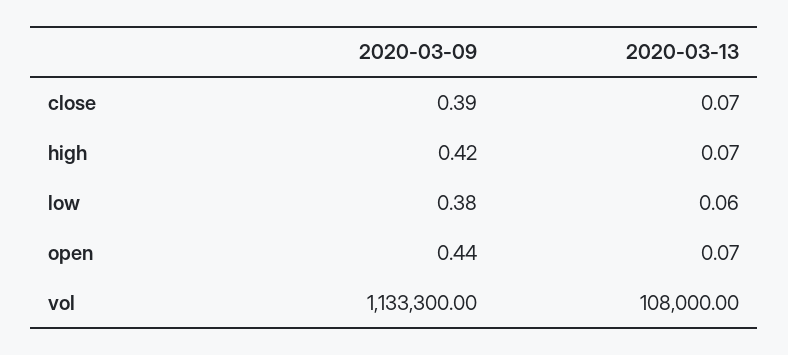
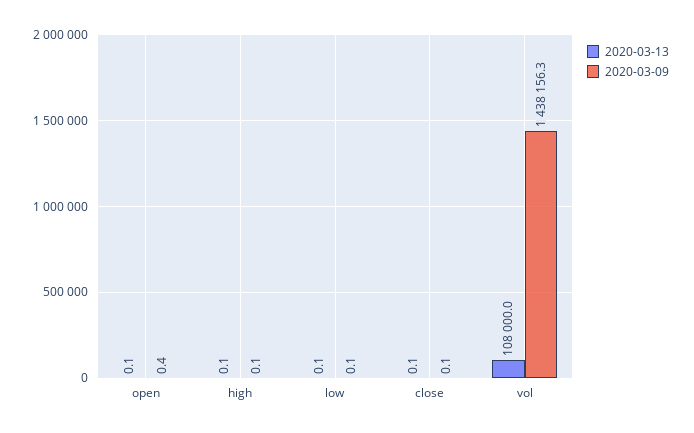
2020-03-09, close: 0.39 -> 0.1
2020-03-09, high: 0.42 -> 0.1
2020-03-09, low: 0.38 -> 0.1
2020-03-09, vol: 1133300 -> 1438156.3

